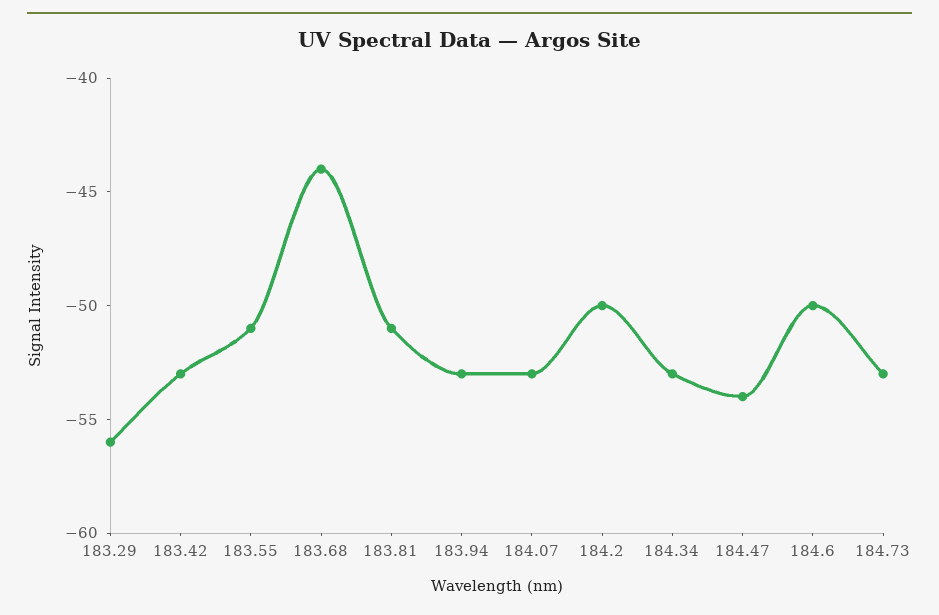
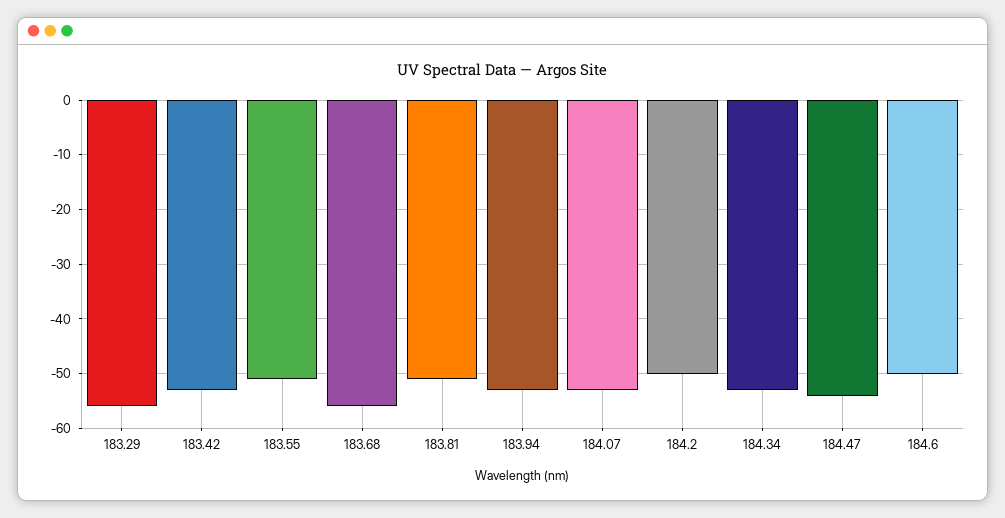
183.68: -44 -> -55
184.73: -53 -> none

